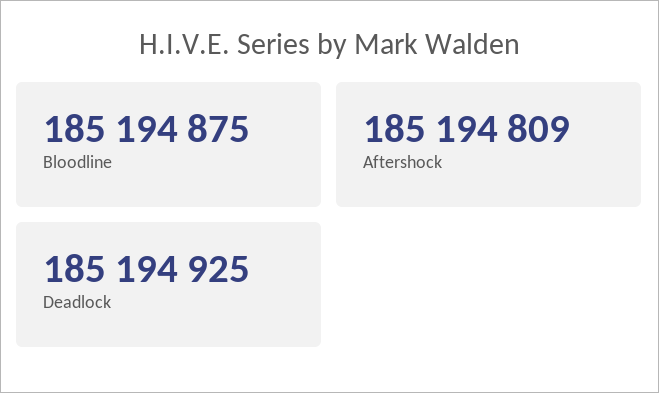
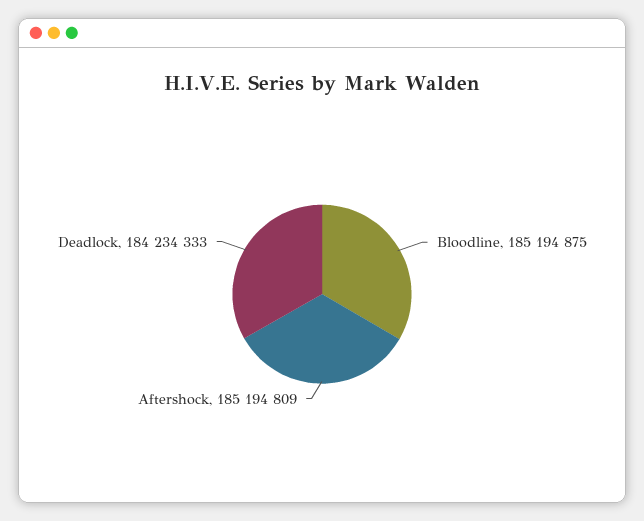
Deadlock: 185194925 -> 184234333

